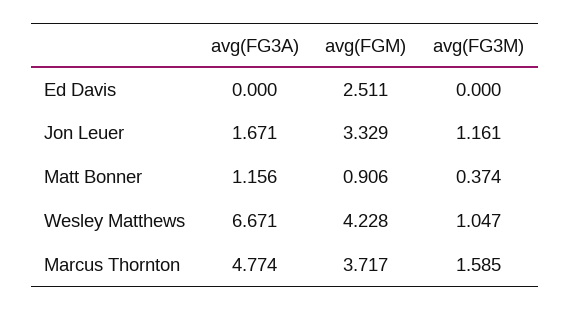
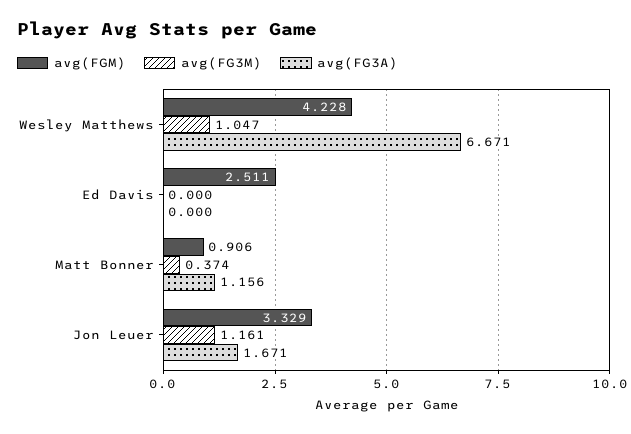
avg(FG3A), Marcus Thornton: 4.774 -> none
avg(FGM), Marcus Thornton: 3.717 -> none
avg(FG3M), Marcus Thornton: 1.585 -> none

